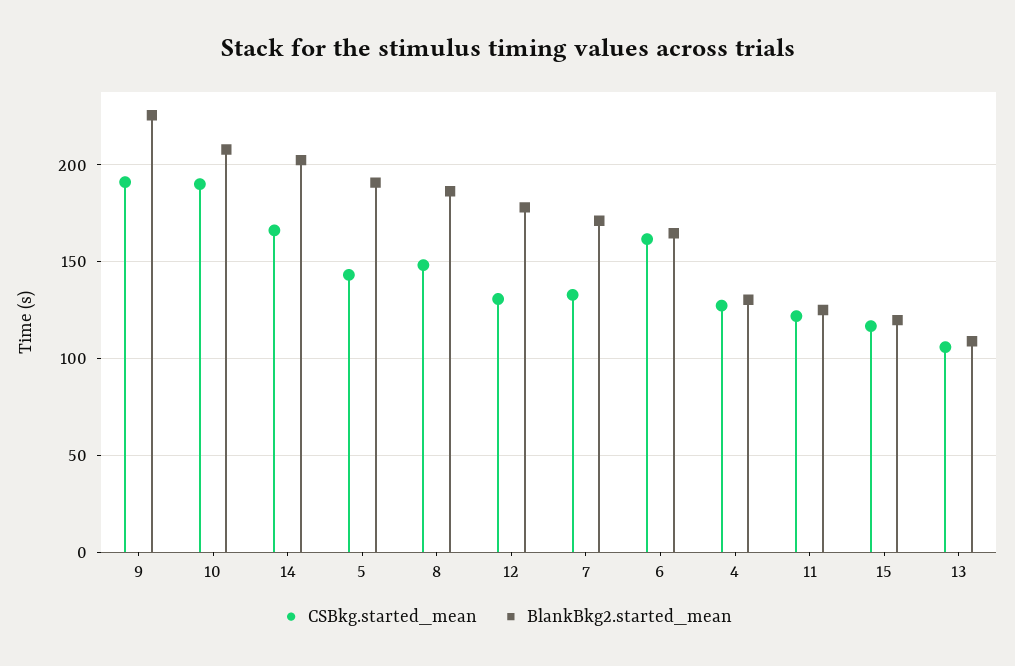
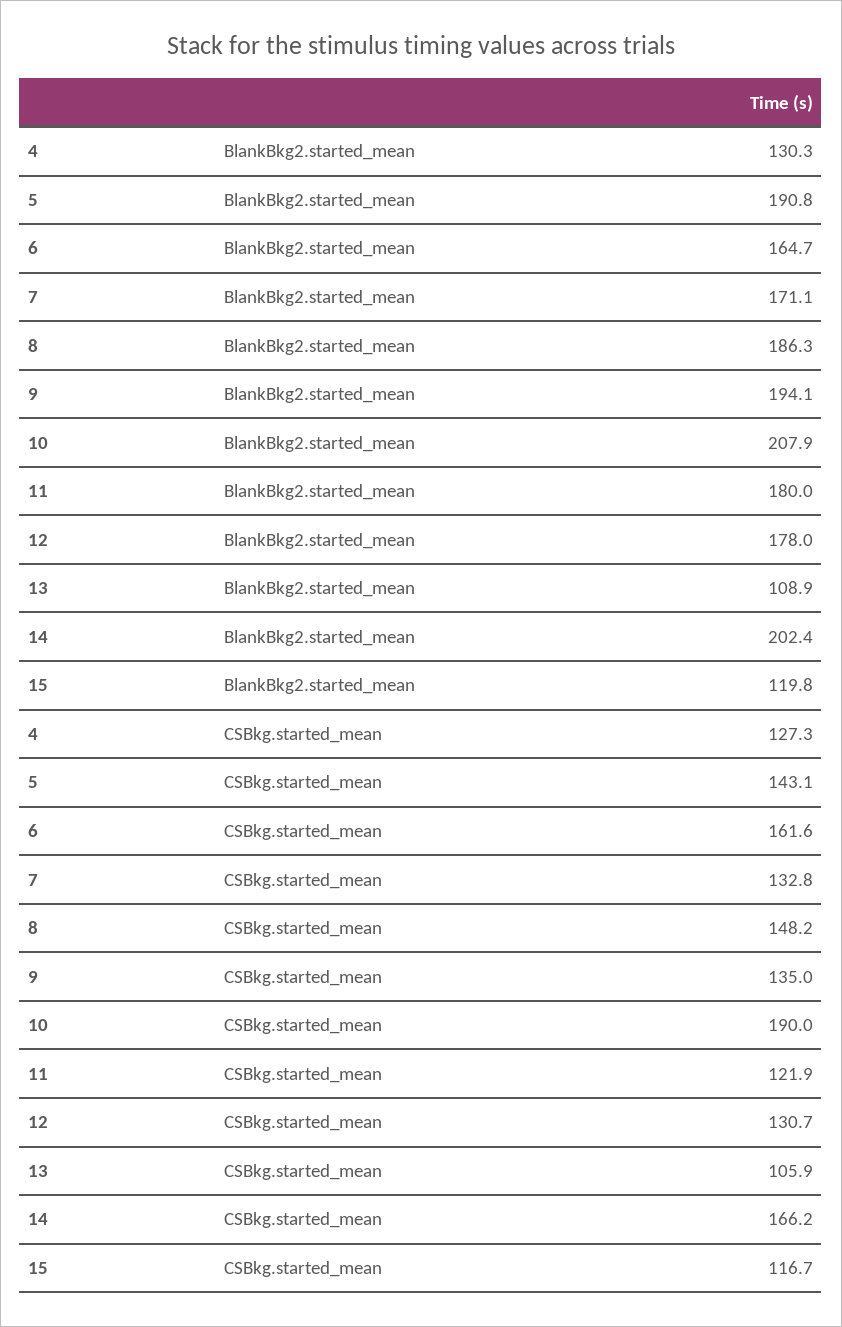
CSBkg.started_mean, 9: 190 -> 135
BlankBkg2.started_mean, 9: 225 -> 194.1
BlankBkg2.started_mean, 11: 125 -> 180

